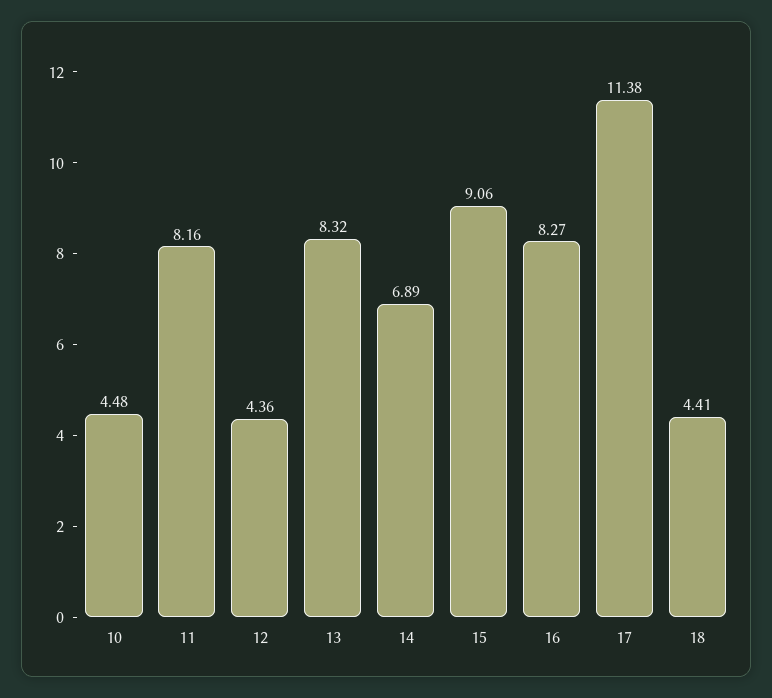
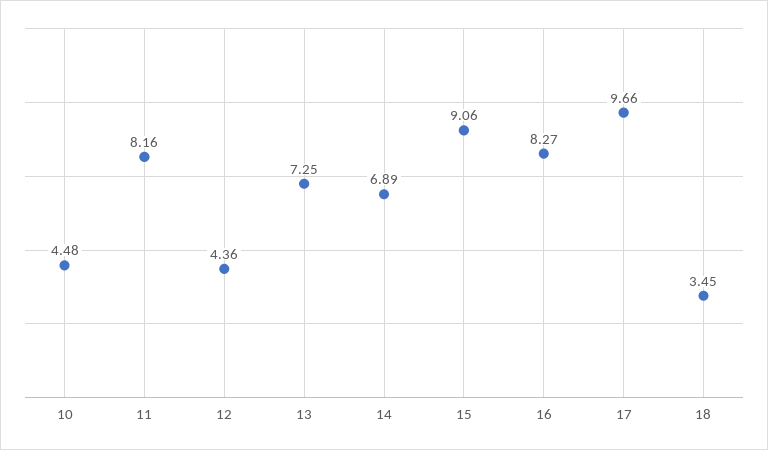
13: 8.32 -> 7.25
17: 11.38 -> 9.66
18: 4.41 -> 3.45

